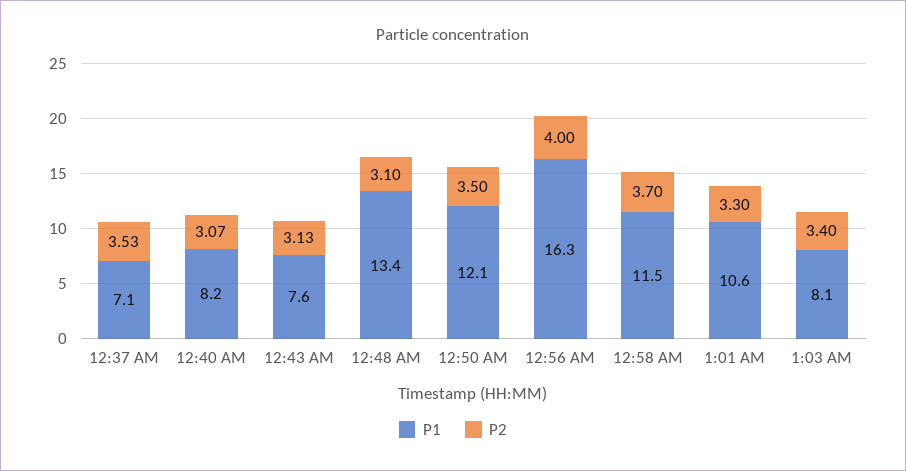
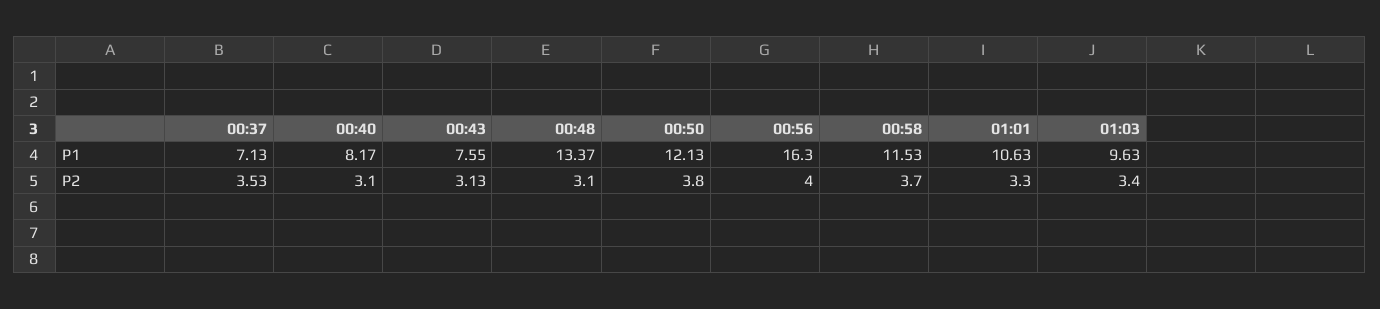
P2, 12:40 AM: 3.07 -> 3.1
P2, 12:50 AM: 3.5 -> 3.8
P1, 1:03 AM: 8.1 -> 9.63

